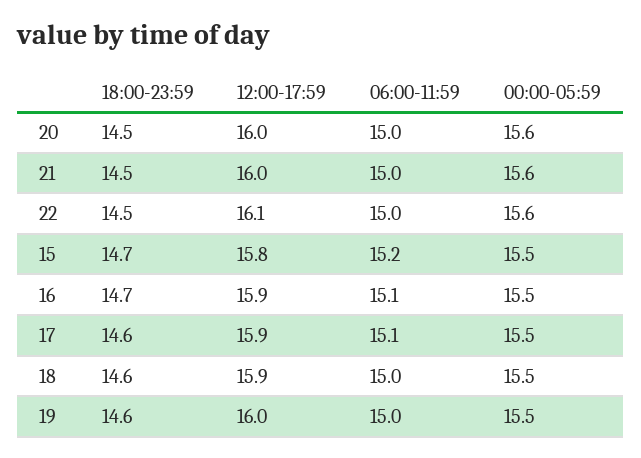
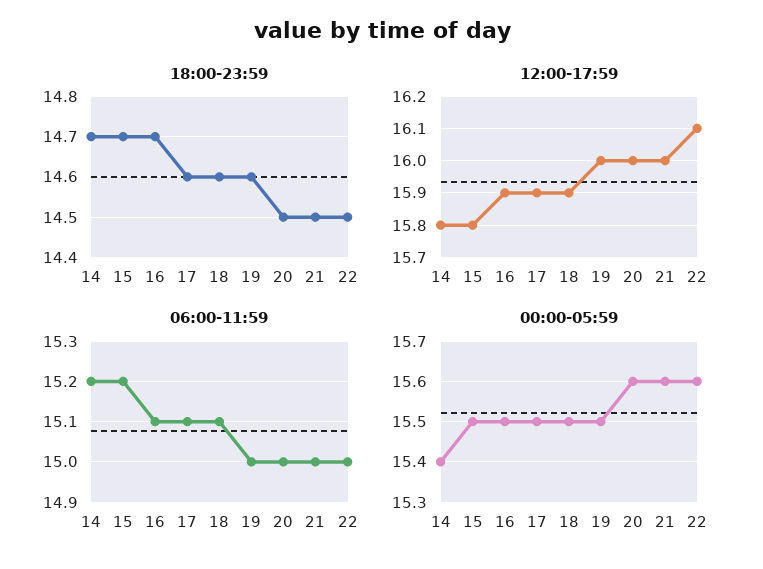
06:00-11:59, 18: 15 -> 15.1
18:00-23:59, 14: none -> 14.7
12:00-17:59, 14: none -> 15.8
06:00-11:59, 14: none -> 15.2
00:00-05:59, 14: none -> 15.4

